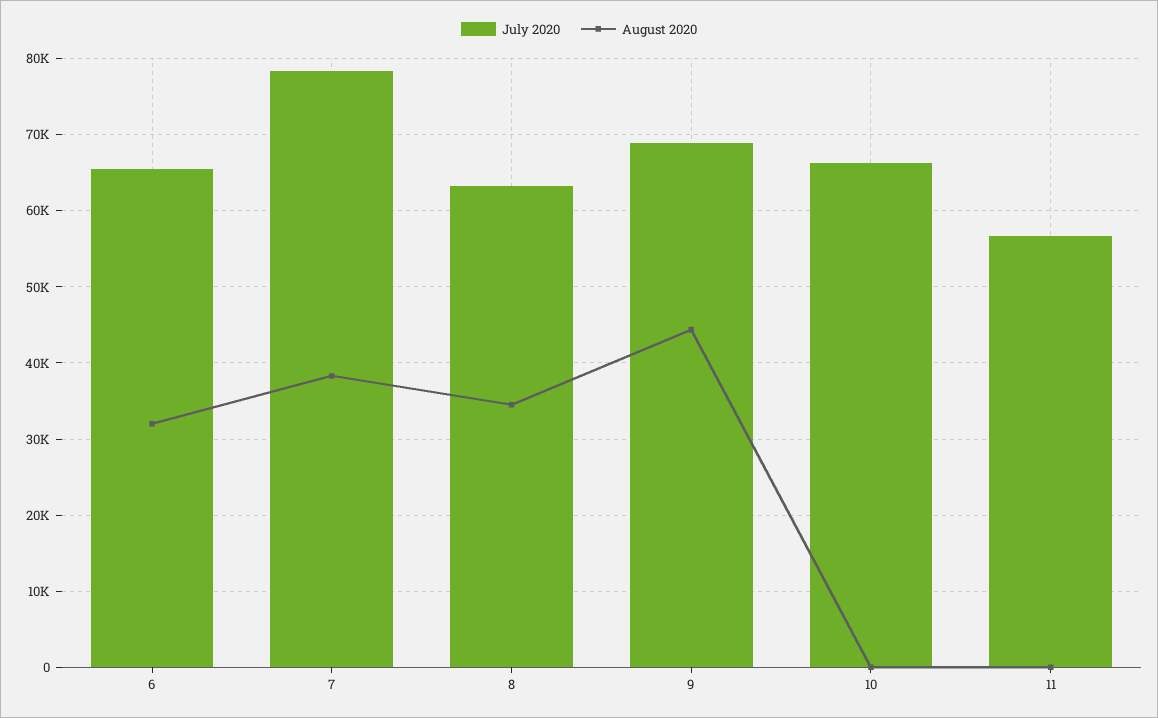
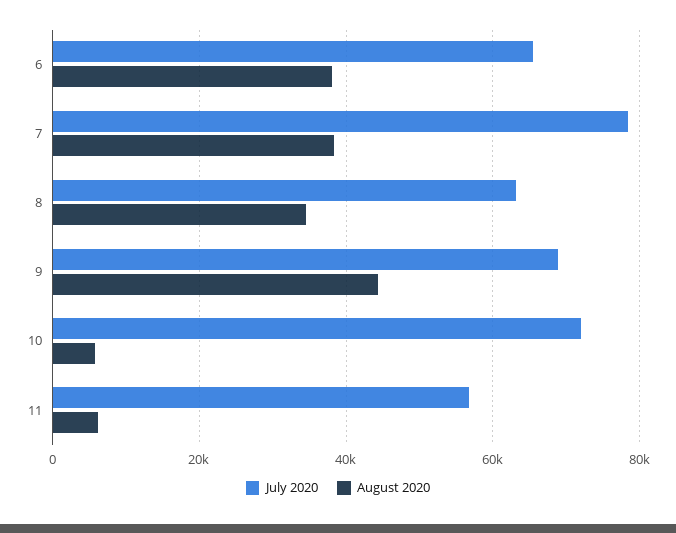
August 2020, 6: 32000 -> 38000
July 2020, 10: 66000 -> 72000
August 2020, 10: 0 -> 6000
August 2020, 11: 0 -> 6000

